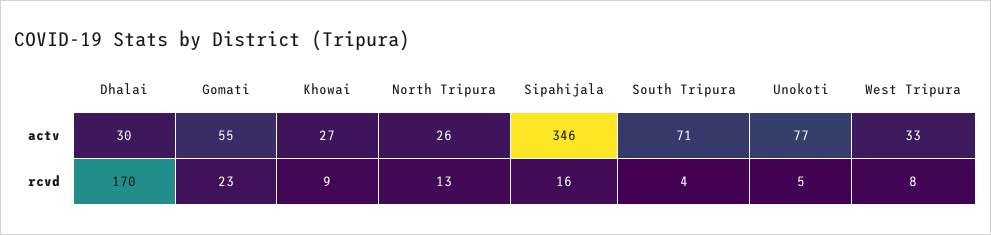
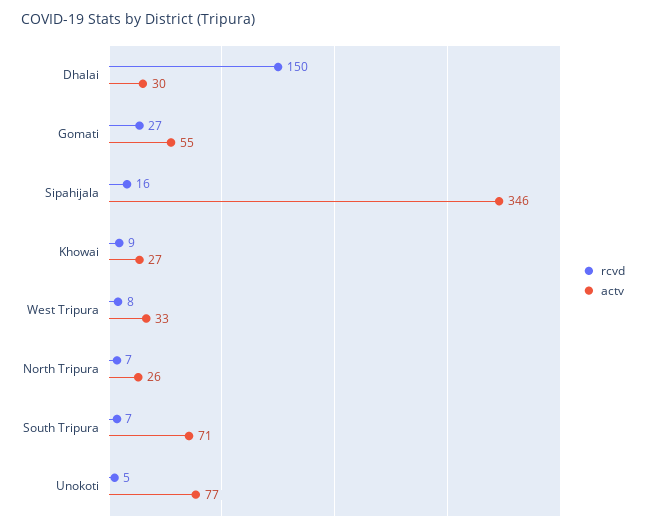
rcvd, Dhalai: 170 -> 150
rcvd, Gomati: 23 -> 27
rcvd, North Tripura: 13 -> 7
rcvd, South Tripura: 4 -> 7

